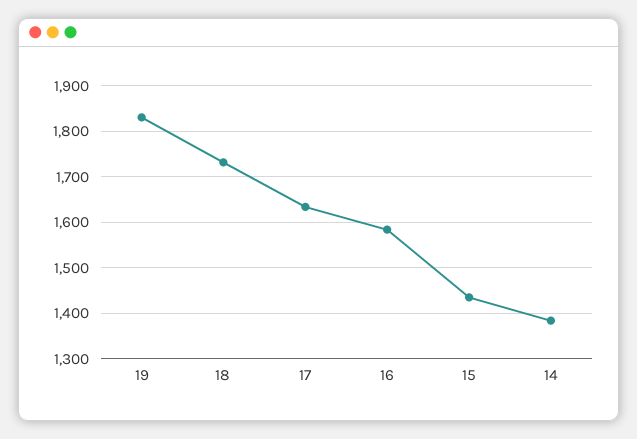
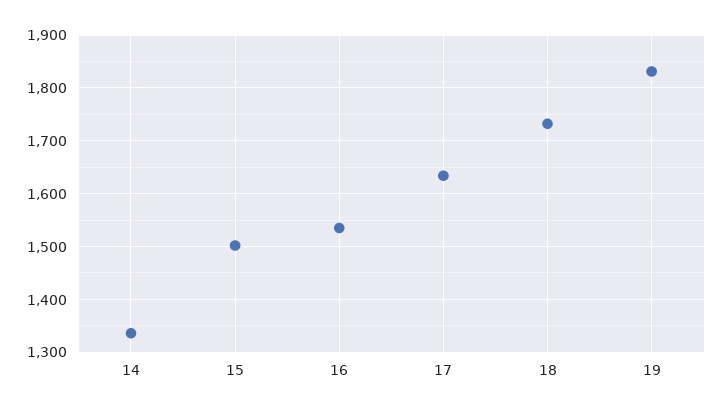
16: 1580 -> 1540
15: 1440 -> 1500
14: 1380 -> 1340

